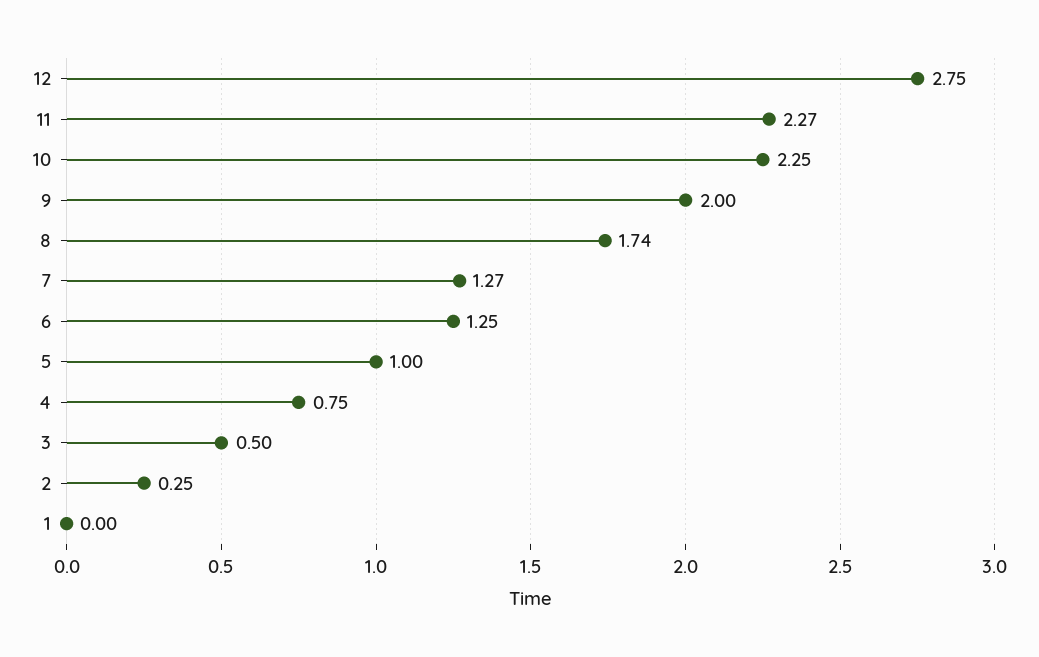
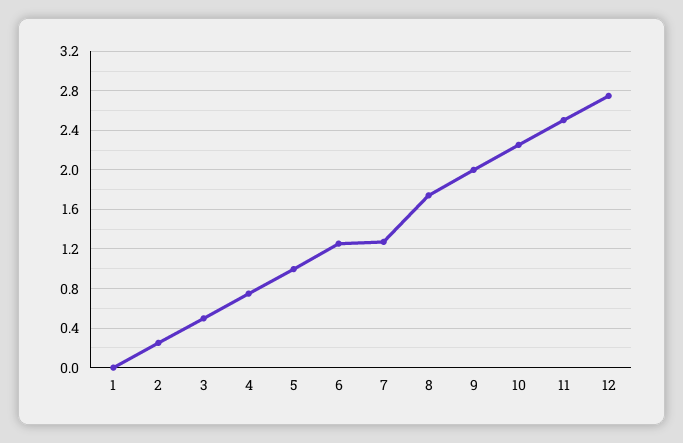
11: 2.27 -> 2.5

